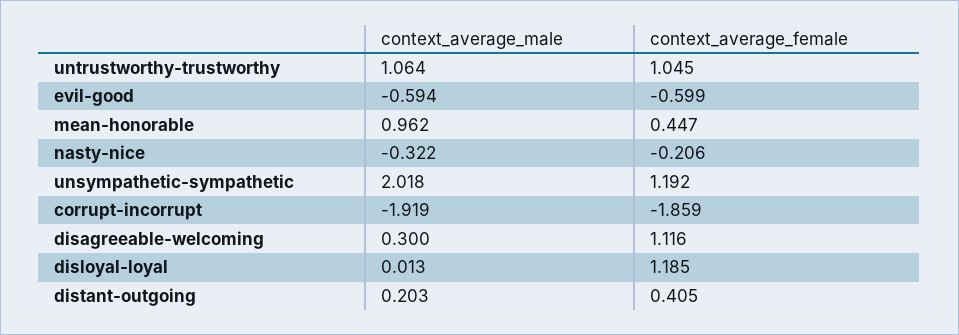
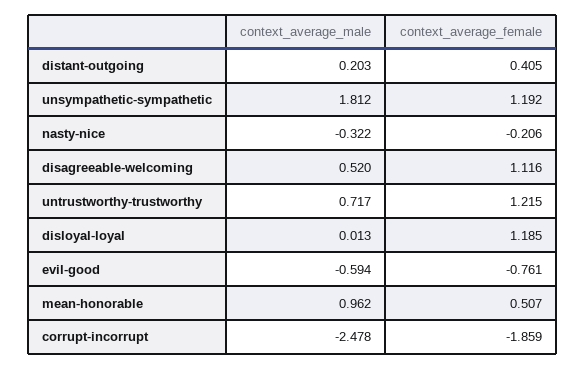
context_average_male, untrustworthy-trustworthy: 1.064 -> 0.717
context_average_female, untrustworthy-trustworthy: 1.045 -> 1.215
context_average_female, evil-good: -0.599 -> -0.761
context_average_female, mean-honorable: 0.447 -> 0.507
context_average_male, unsympathetic-sympathetic: 2.018 -> 1.812
context_average_male, corrupt-incorrupt: -1.919 -> -2.478
context_average_male, disagreeable-welcoming: 0.3 -> 0.52

